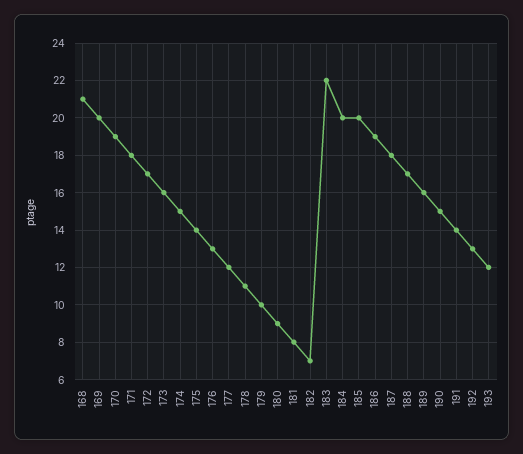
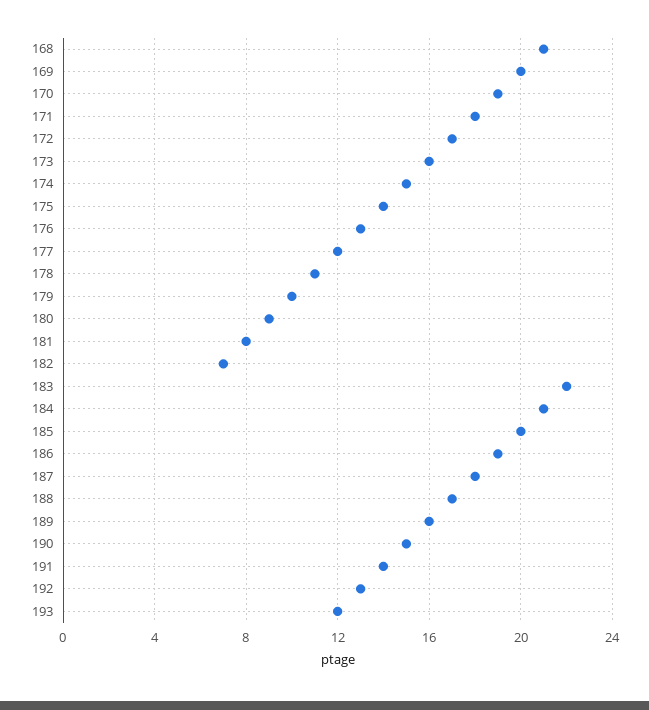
184: 20 -> 21

